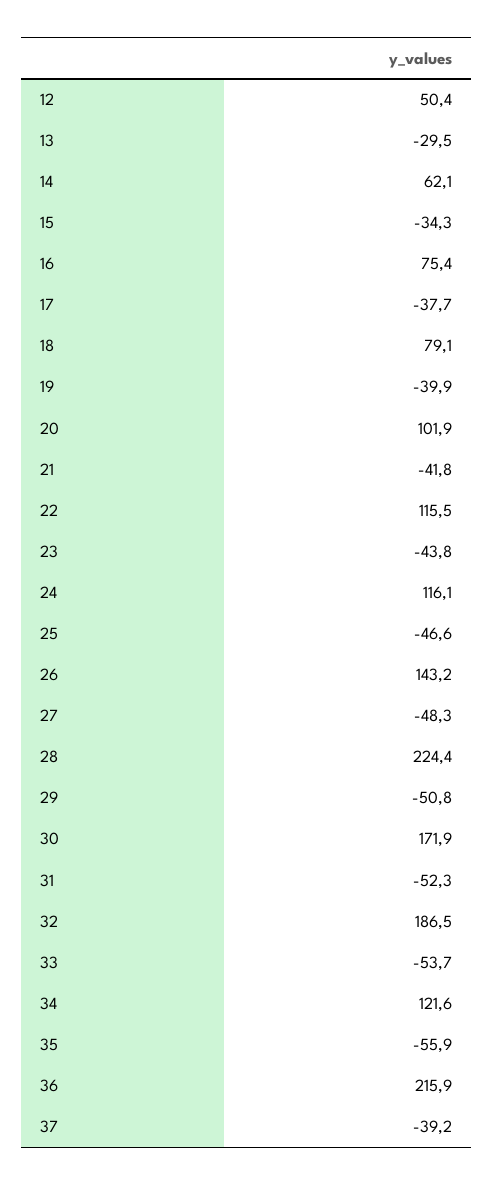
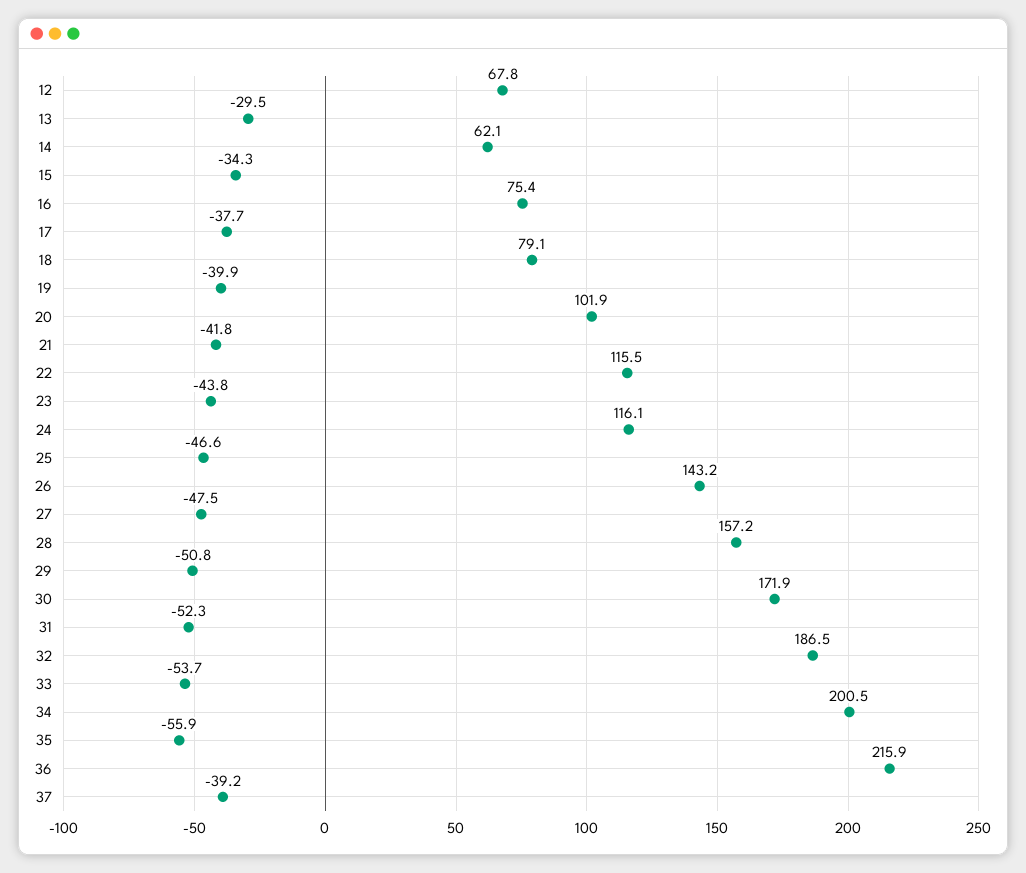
12: 50.4 -> 67.8
27: -48.3 -> -47.5
28: 224.4 -> 157.2
34: 121.6 -> 200.5

